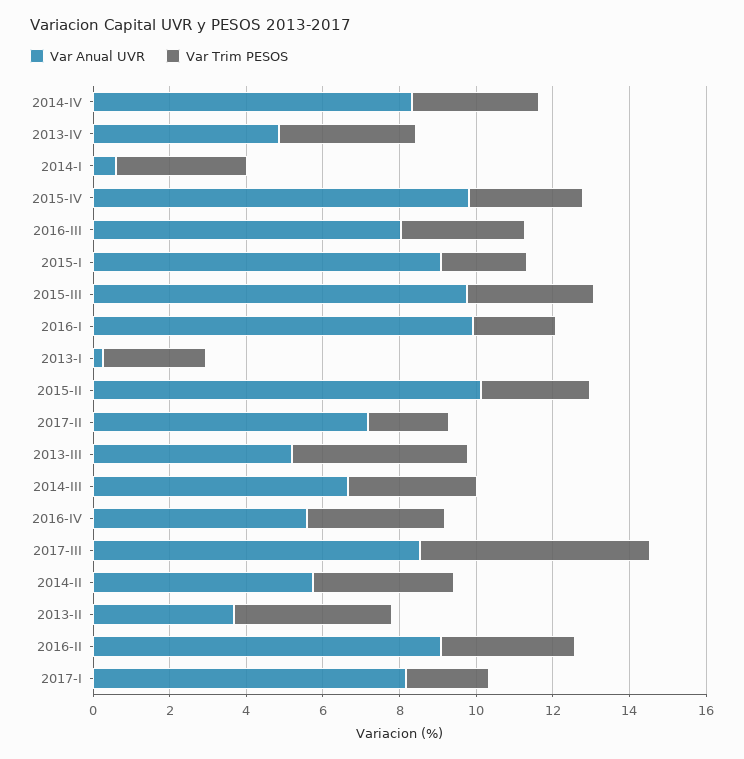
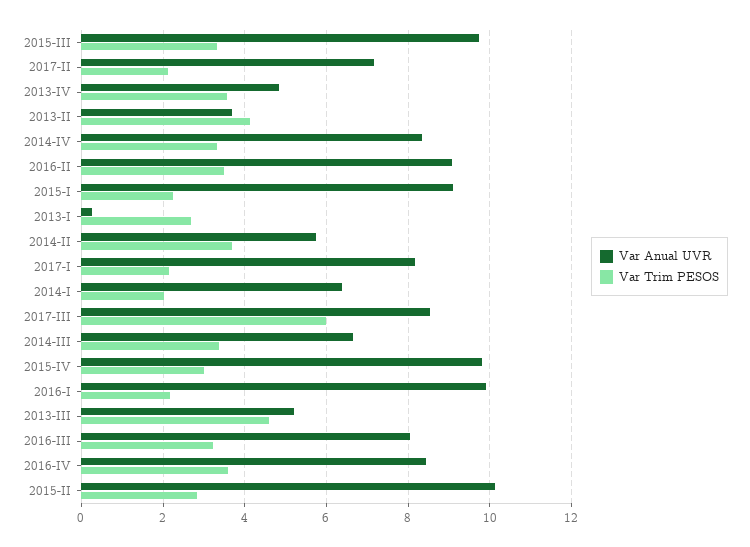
Var Anual UVR, 2014-I: 0.5 -> 6.4
Var Trim PESOS, 2014-I: 3.5 -> 2
Var Anual UVR, 2016-IV: 5.5 -> 8.4

